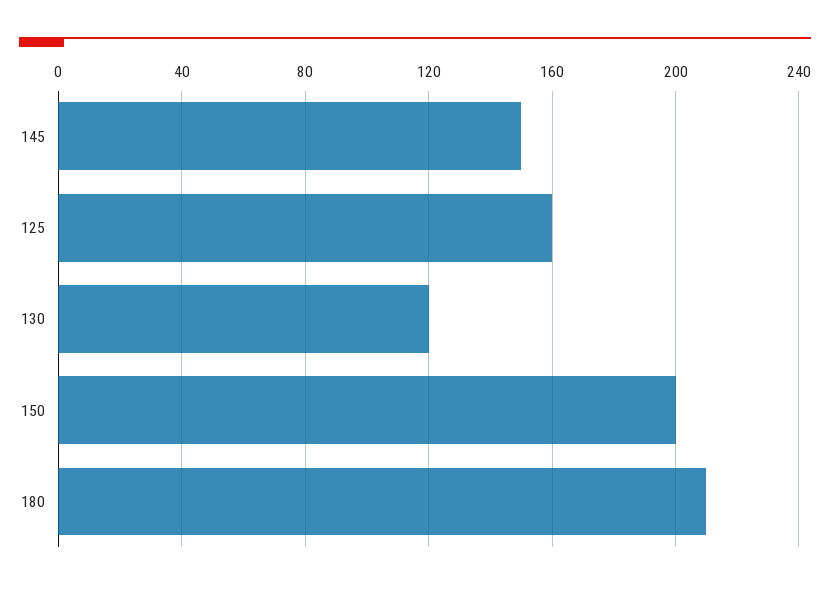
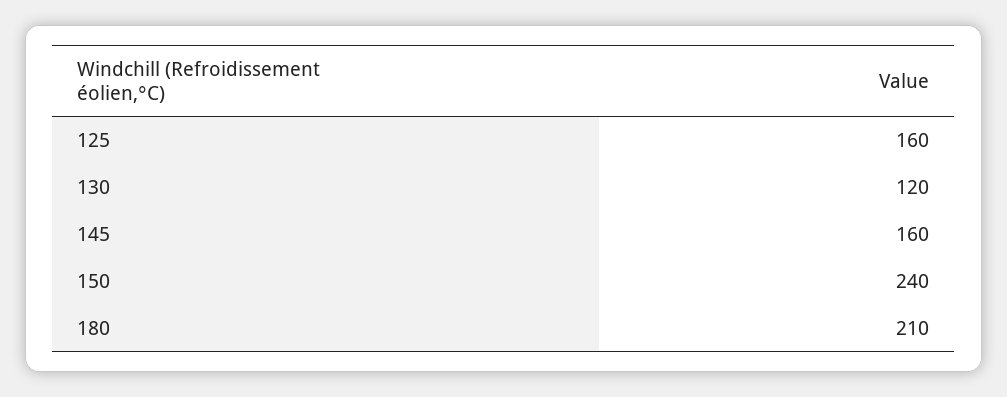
145: 150 -> 160
150: 200 -> 240

